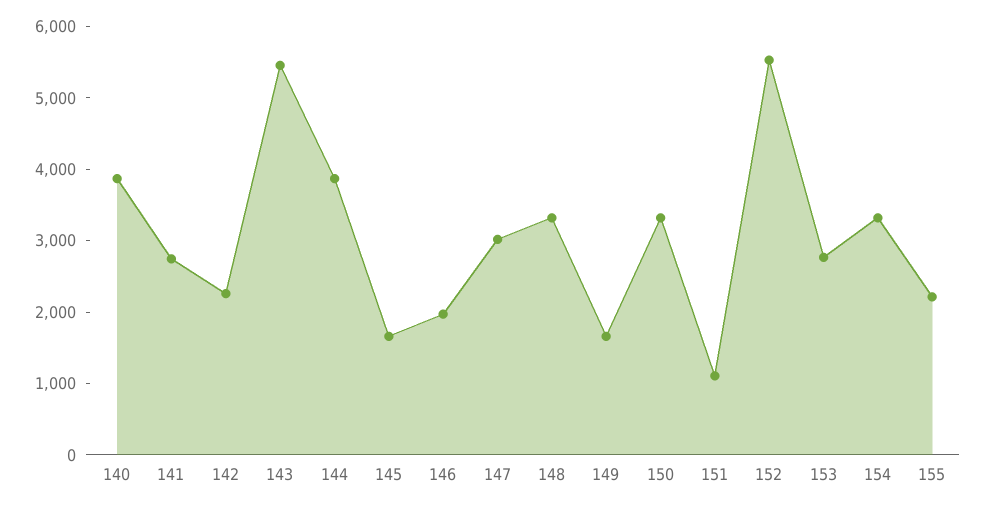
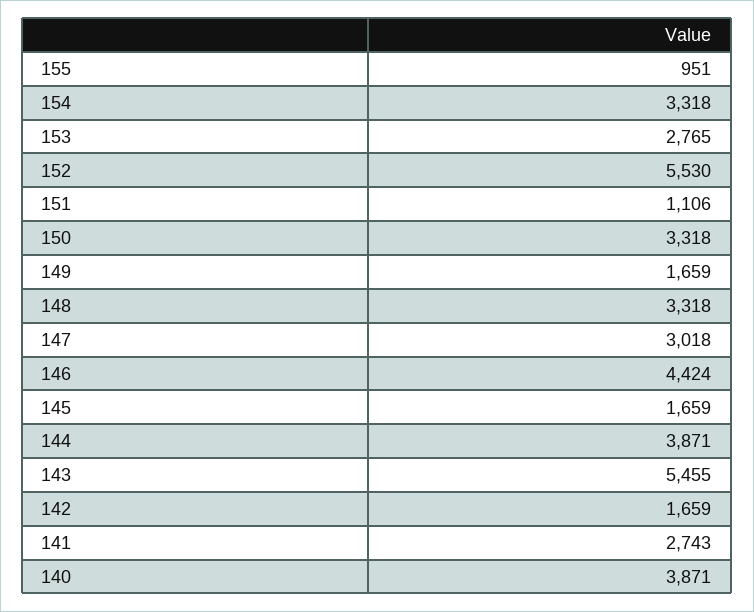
142: 2200 -> 1659
146: 2000 -> 4424
155: 2200 -> 951

